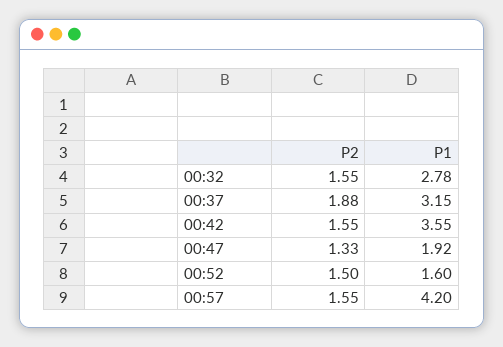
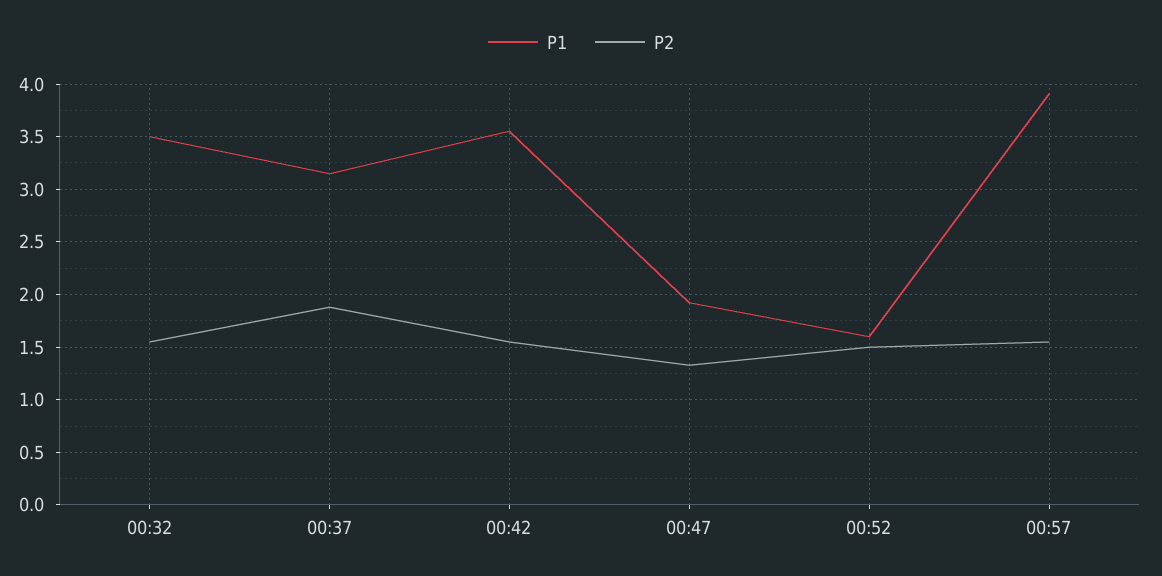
P1, 00:32: 2.78 -> 3.5
P1, 00:57: 4.2 -> 3.9

